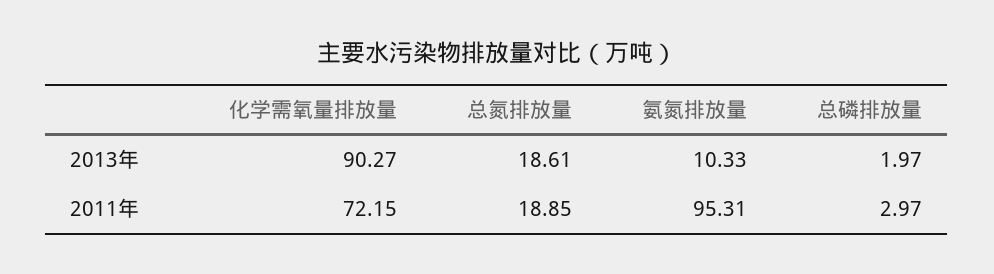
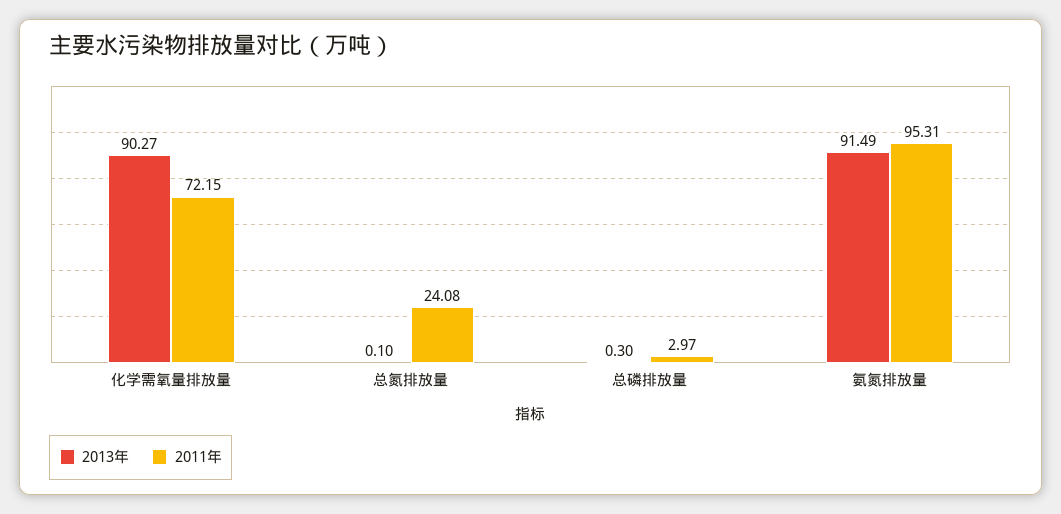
2013年, 总氮排放量: 18.61 -> 0.1
2013年, 氨氮排放量: 10.33 -> 91.49
2013年, 总磷排放量: 1.97 -> 0.3
2011年, 总氮排放量: 18.85 -> 24.08

